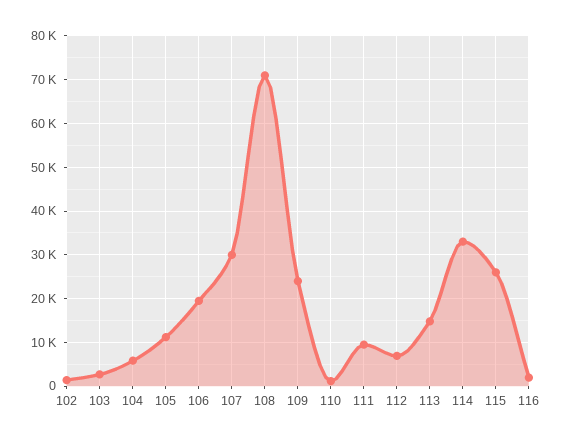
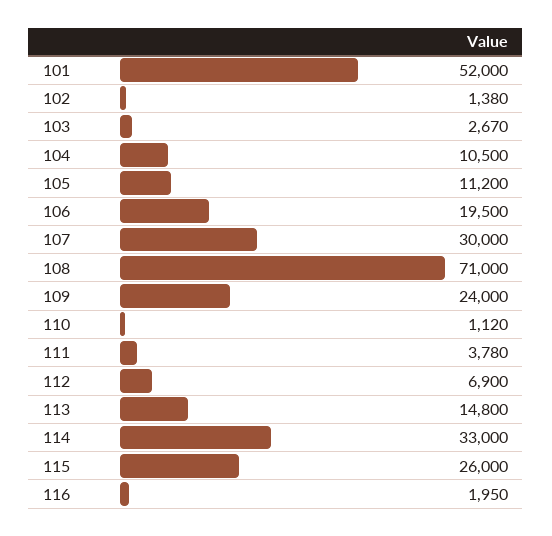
104: 6000 -> 10500
111: 10000 -> 3780
101: none -> 52000

